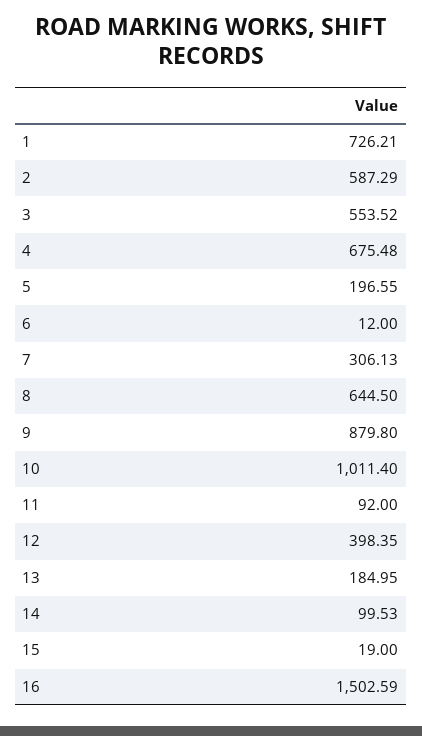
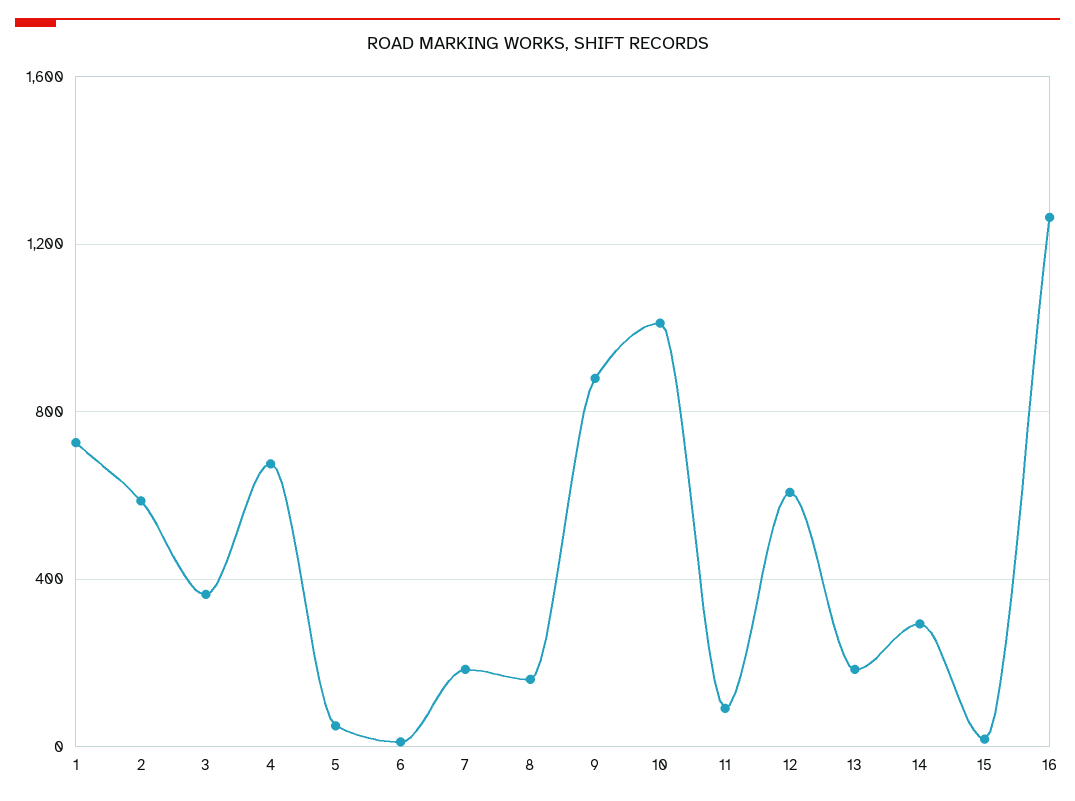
3: 553.52 -> 350
5: 196.55 -> 50
7: 306.13 -> 200
8: 644.5 -> 150
12: 398.35 -> 600
14: 99.53 -> 300
16: 1502.59 -> 1250

